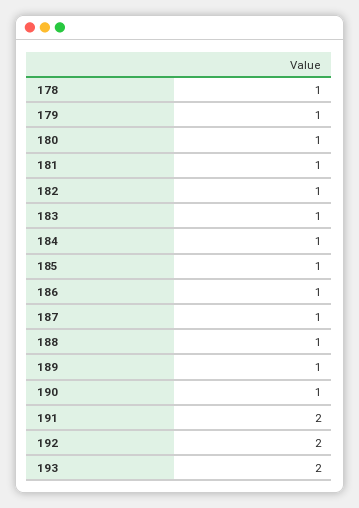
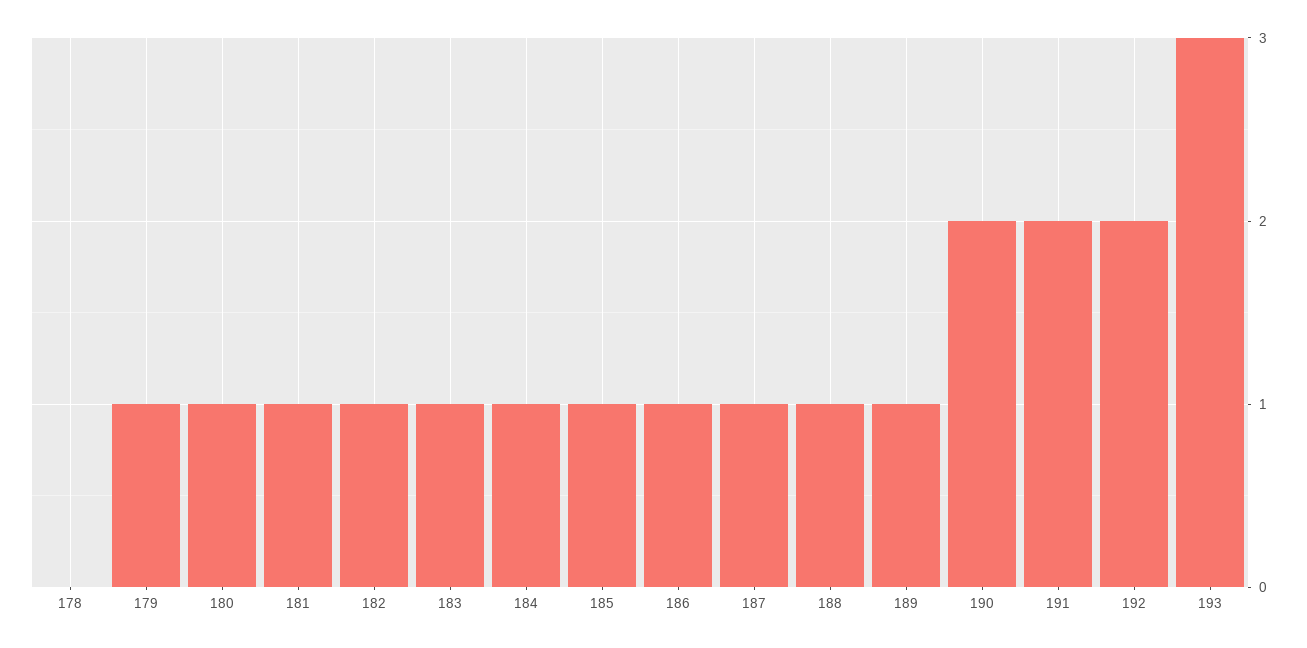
178: 1 -> 0
190: 1 -> 2
193: 2 -> 3

